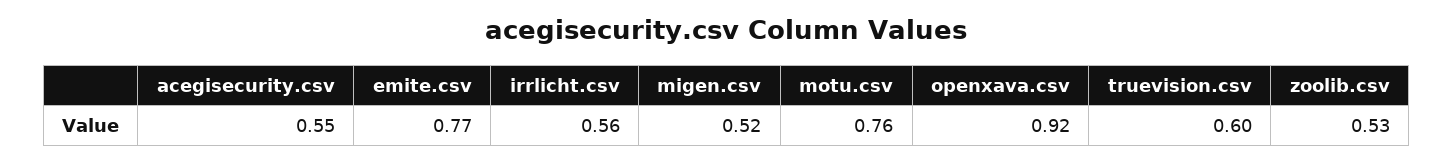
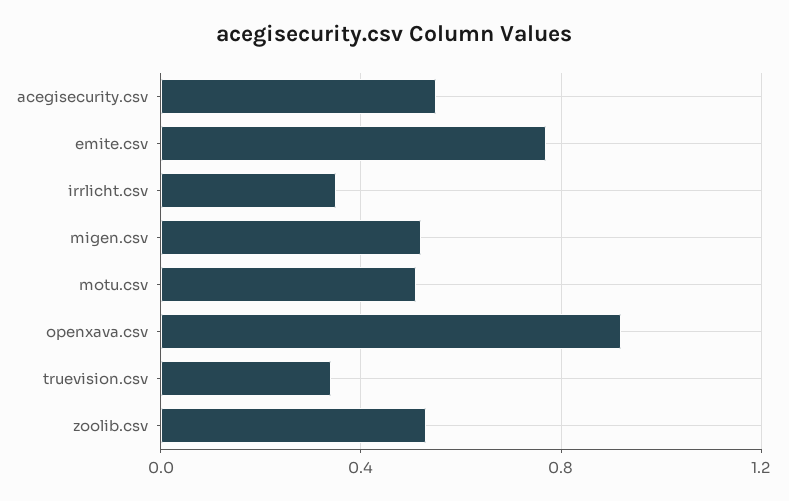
irrlicht.csv: 0.56 -> 0.35
motu.csv: 0.76 -> 0.5
truevision.csv: 0.6 -> 0.35

